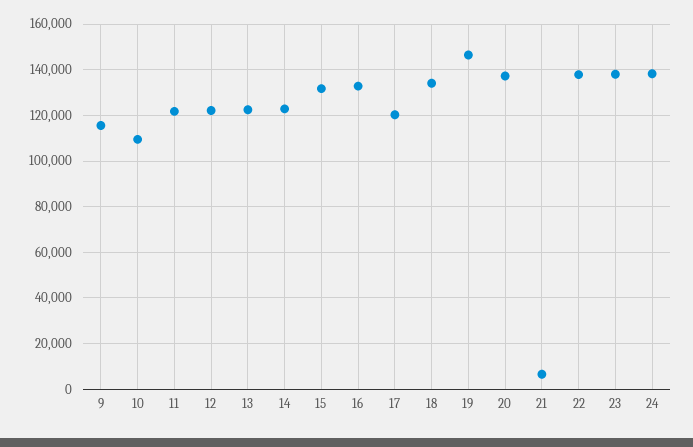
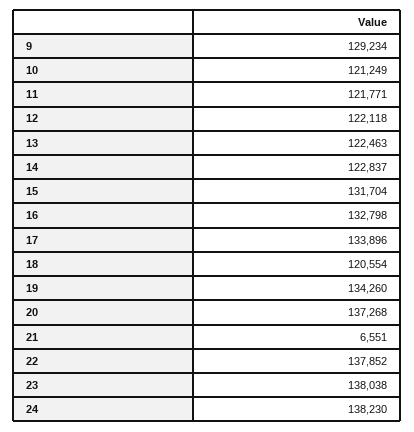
9: 115000 -> 129234
10: 110000 -> 121249
17: 120000 -> 133896
18: 135000 -> 120554
19: 145000 -> 134260

